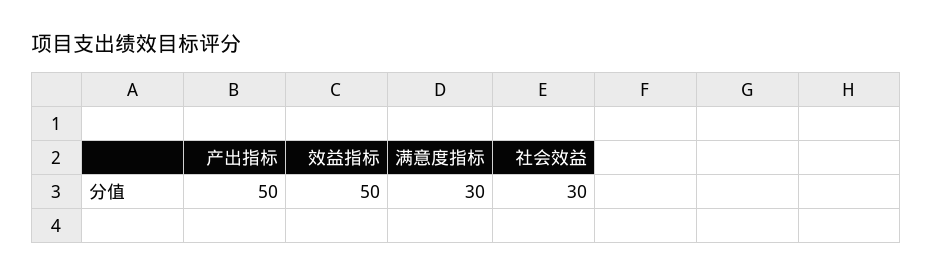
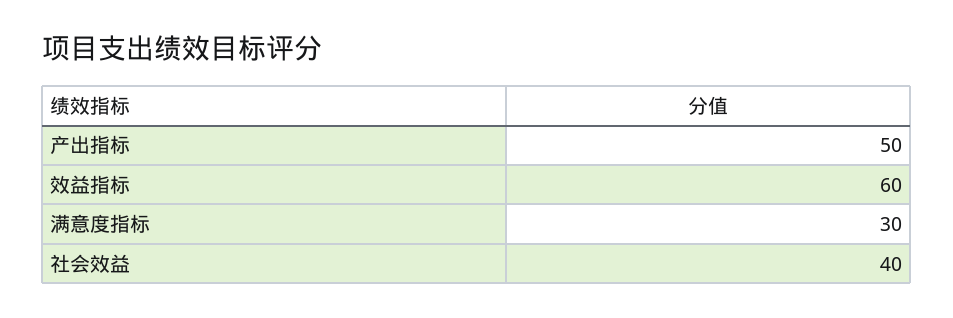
效益指标: 50 -> 60
社会效益: 30 -> 40

